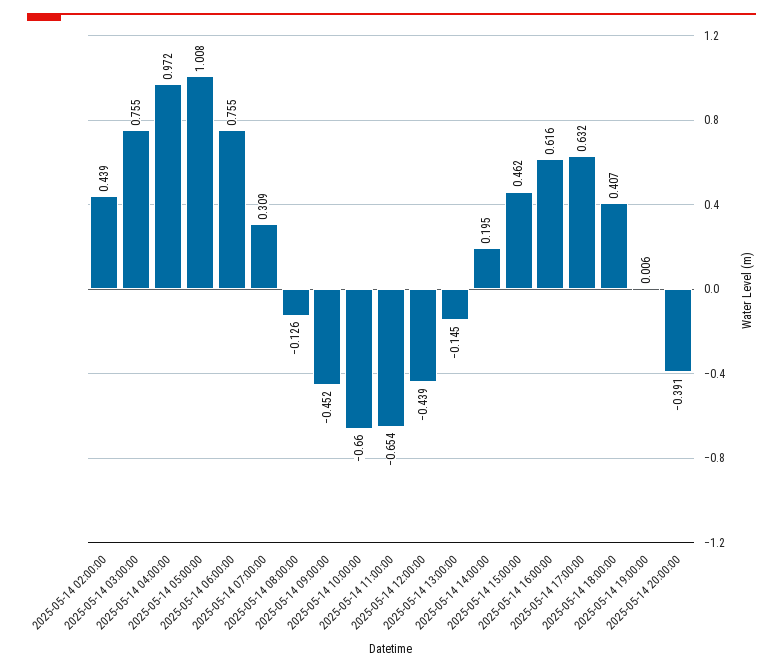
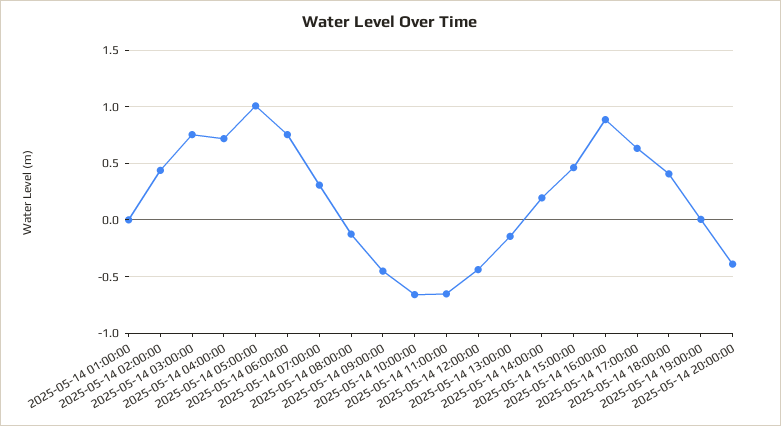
2025-05-14 04:00:00: 0.972 -> 0.7
2025-05-14 16:00:00: 0.616 -> 0.9
2025-05-14 01:00:00: none -> 0

